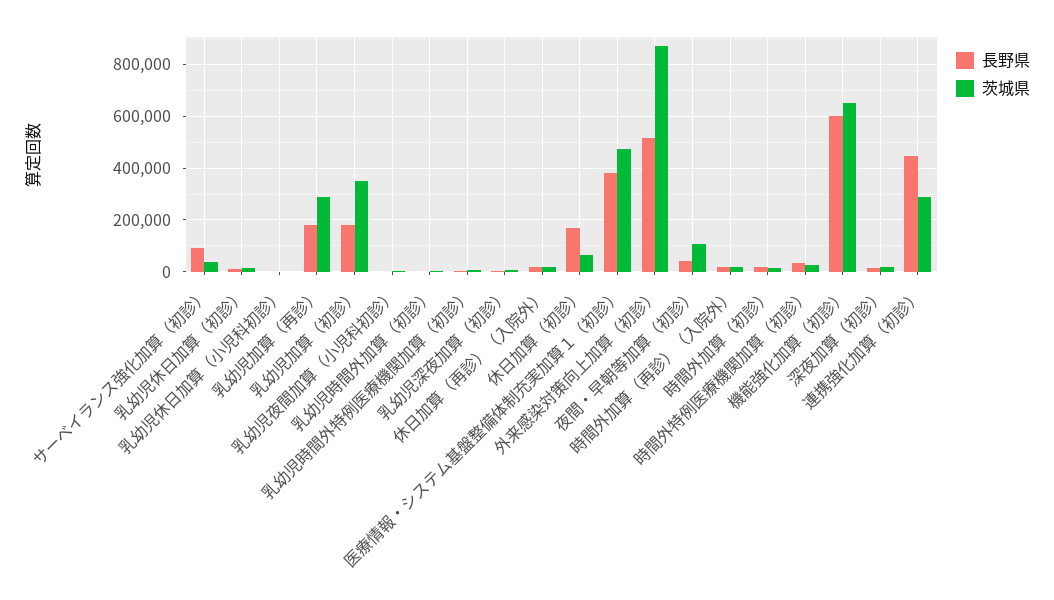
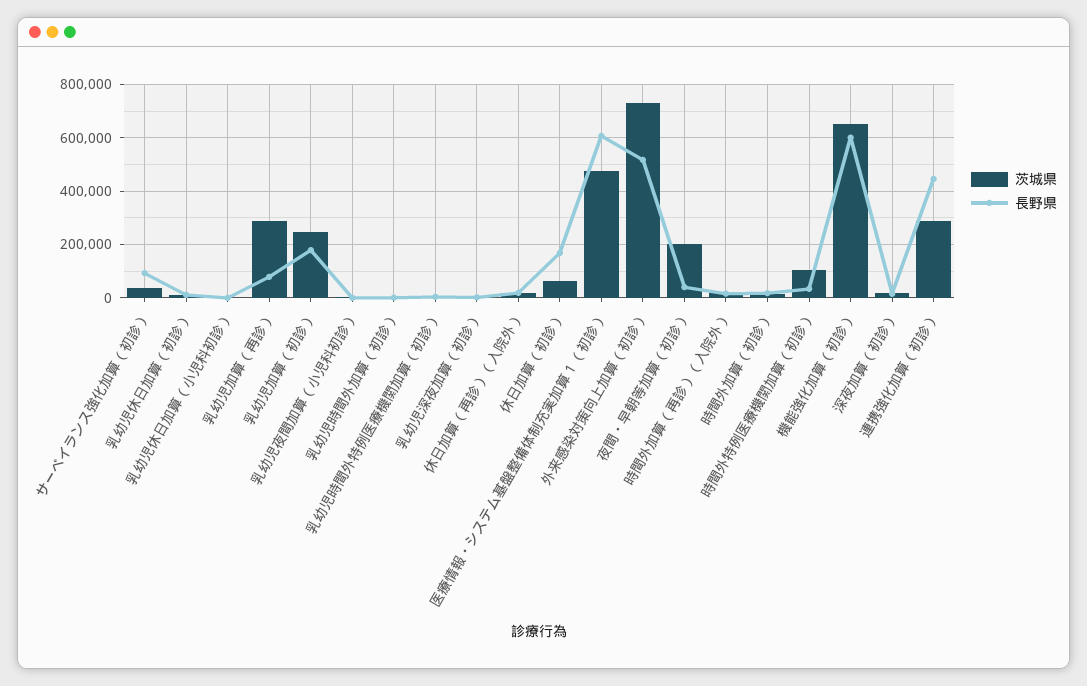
長野県, 乳幼児加算（再診）: 175000 -> 75000
茨城県, 乳幼児加算（初診）: 350000 -> 250000
長野県, 医療情報・システム基盤整備体制充実加算１（初診）: 375000 -> 600000
茨城県, 外来感染対策向上加算（初診）: 875000 -> 725000
茨城県, 夜間・早朝等加算（初診）: 100000 -> 200000
茨城県, 時間外特例医療機関加算（初診）: 25000 -> 100000

